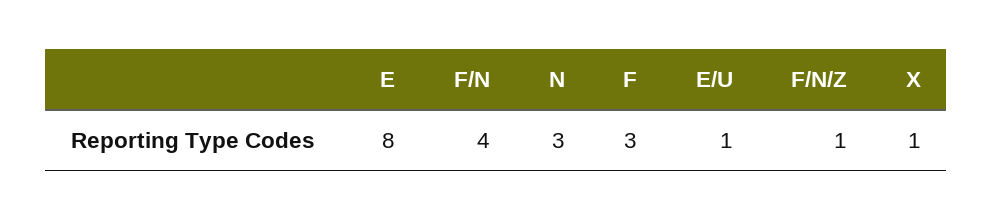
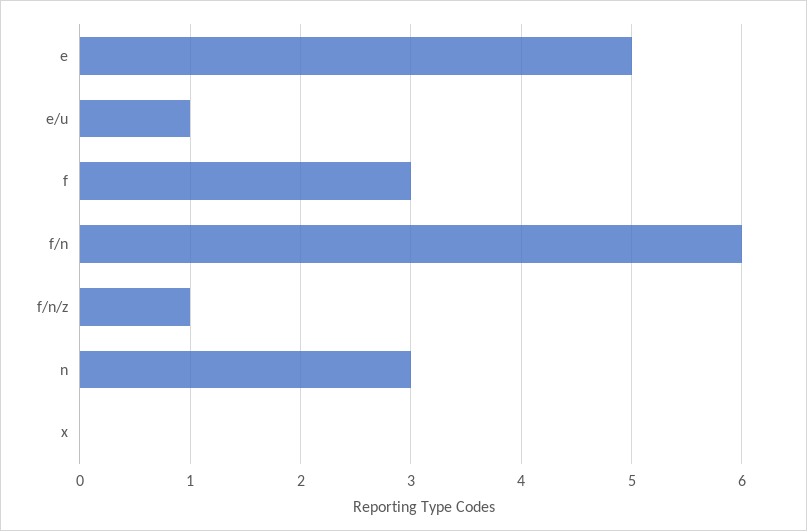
E: 8 -> 5
F/N: 4 -> 6
X: 1 -> 0

